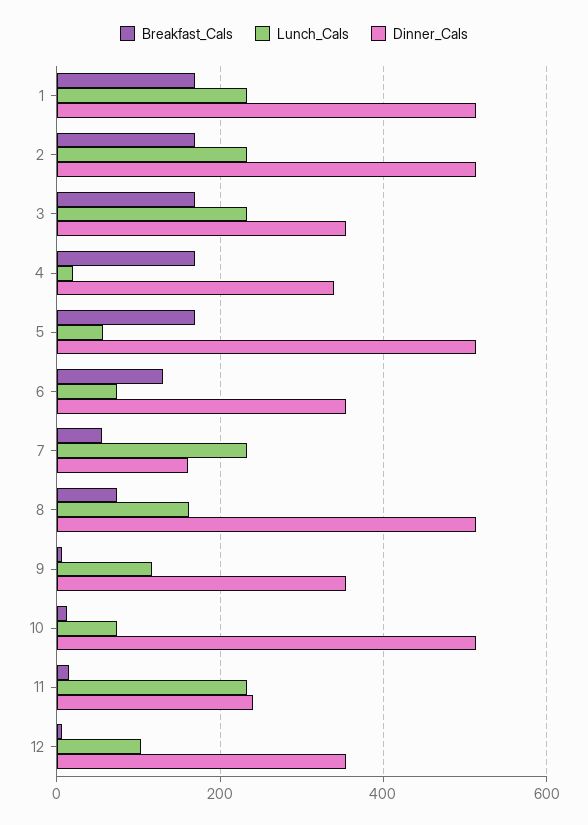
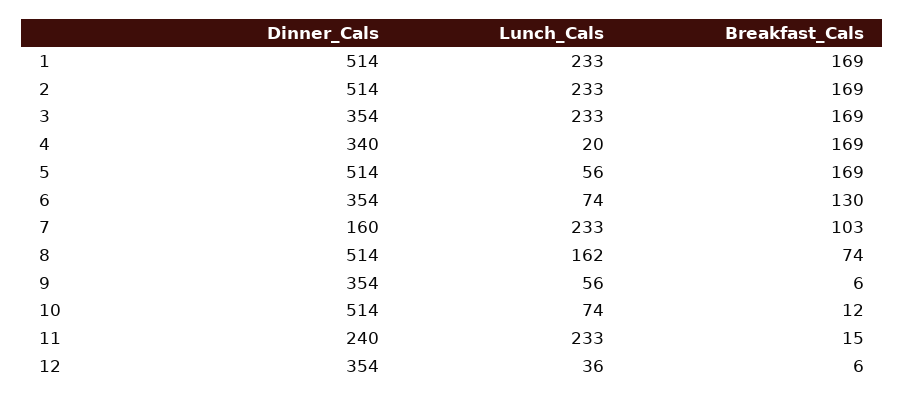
Breakfast_Cals, 7: 60 -> 103
Lunch_Cals, 9: 120 -> 56
Lunch_Cals, 12: 100 -> 36

